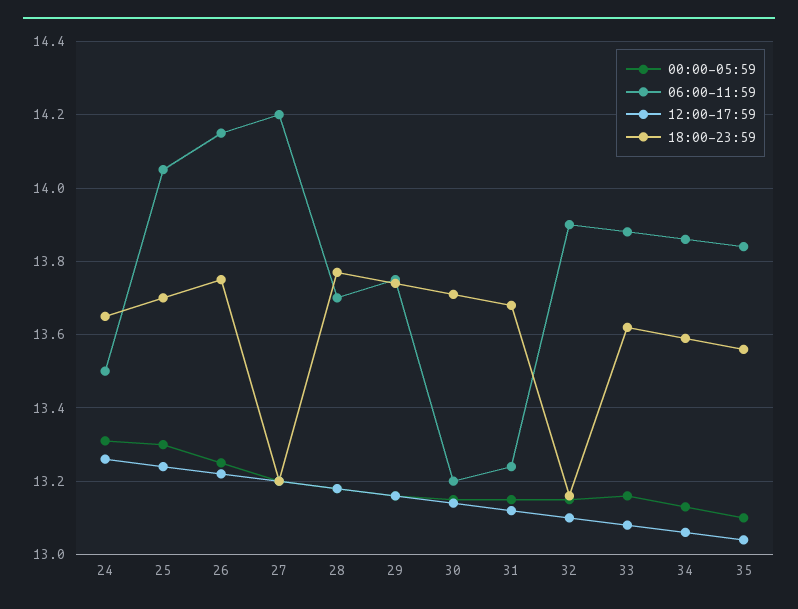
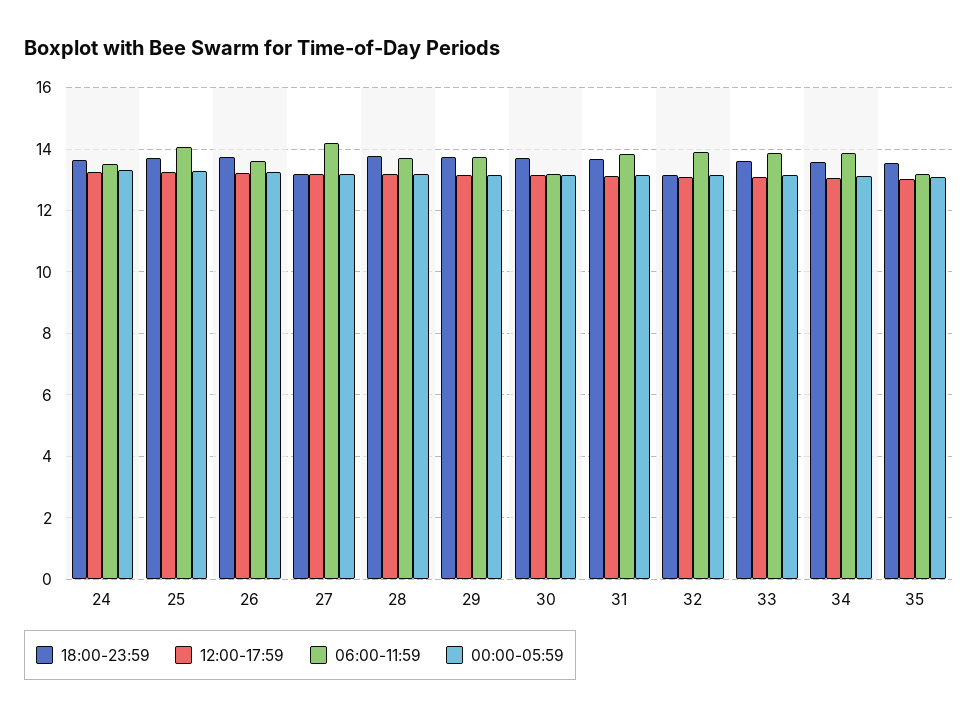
06:00-11:59, 26: 14.15 -> 13.6
06:00-11:59, 31: 13.25 -> 13.8
06:00-11:59, 35: 13.85 -> 13.2

